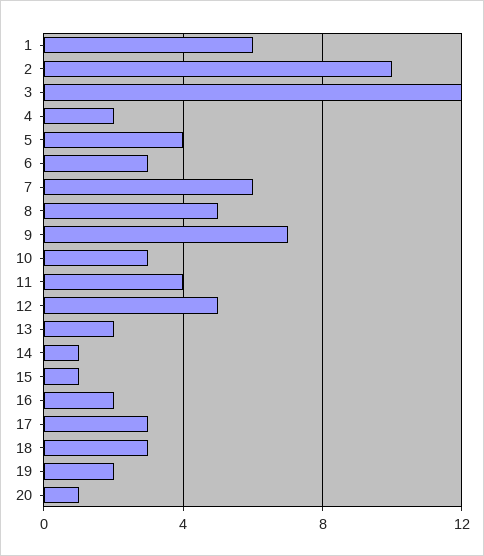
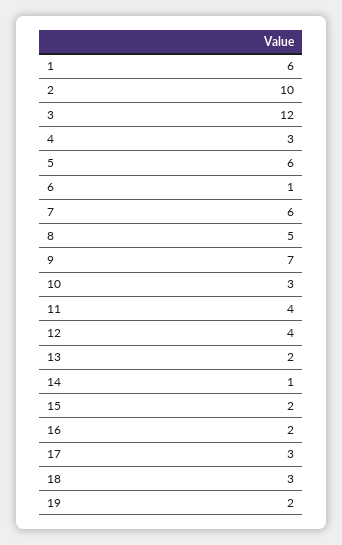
4: 2 -> 3
5: 4 -> 6
6: 3 -> 1
12: 5 -> 4
15: 1 -> 2
20: 1 -> none

